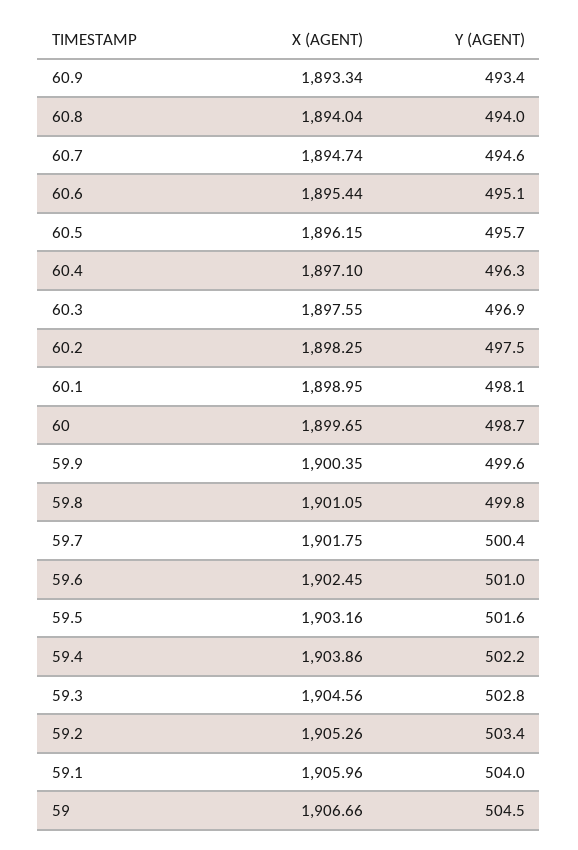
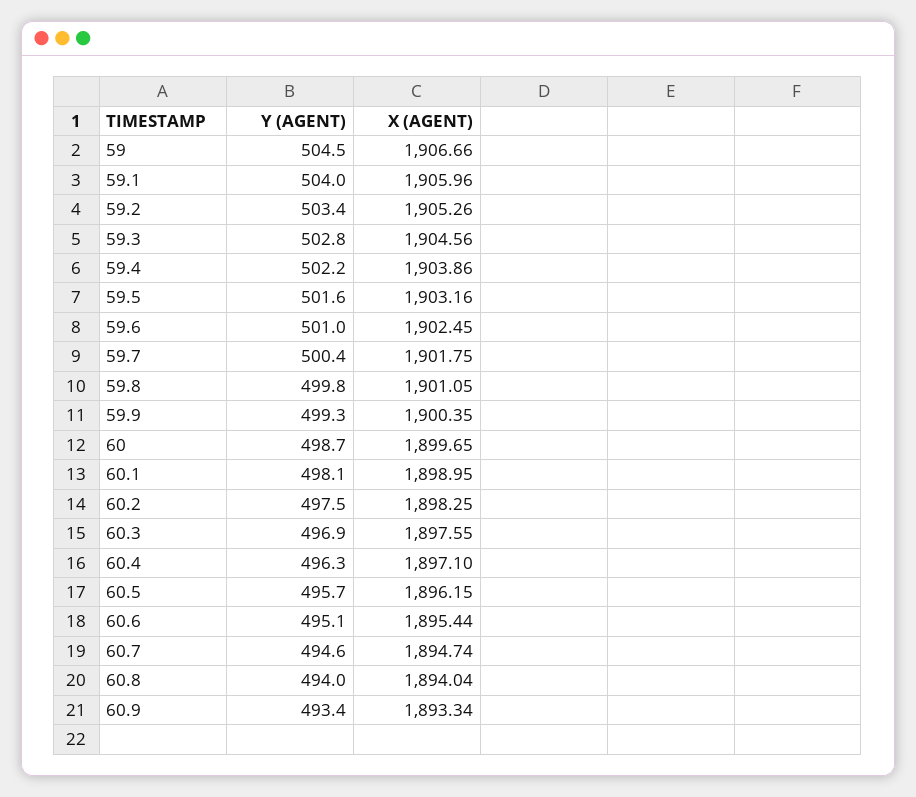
Y (AGENT), 59.9: 499.6 -> 499.3

